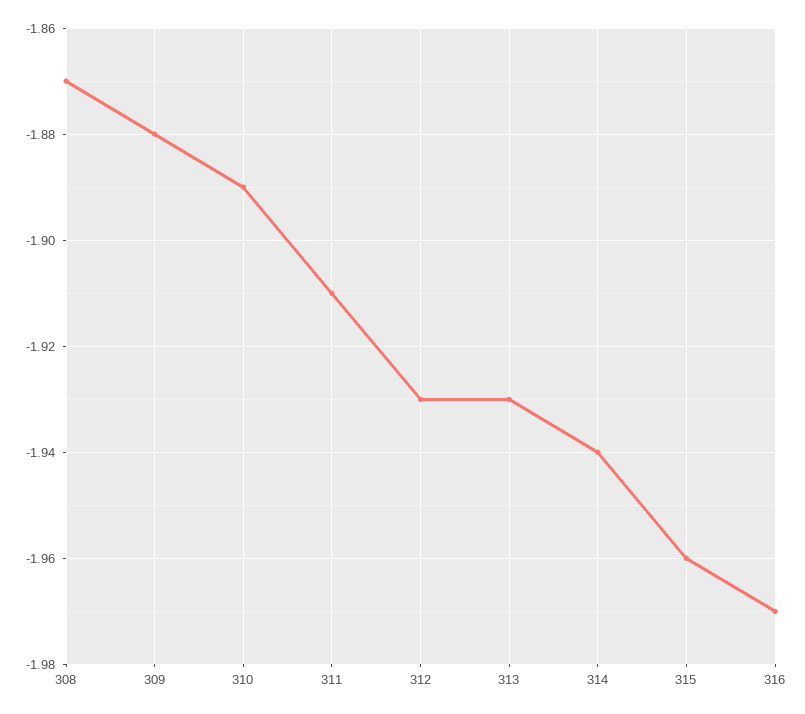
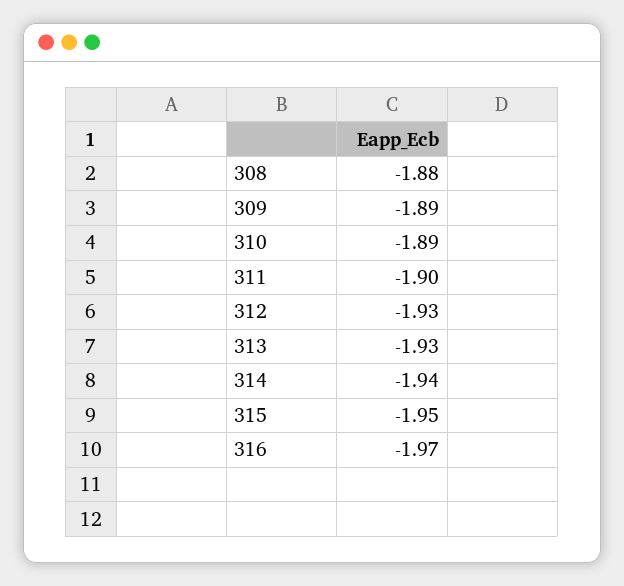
308: -1.87 -> -1.88
309: -1.88 -> -1.89
311: -1.91 -> -1.9
315: -1.96 -> -1.95

